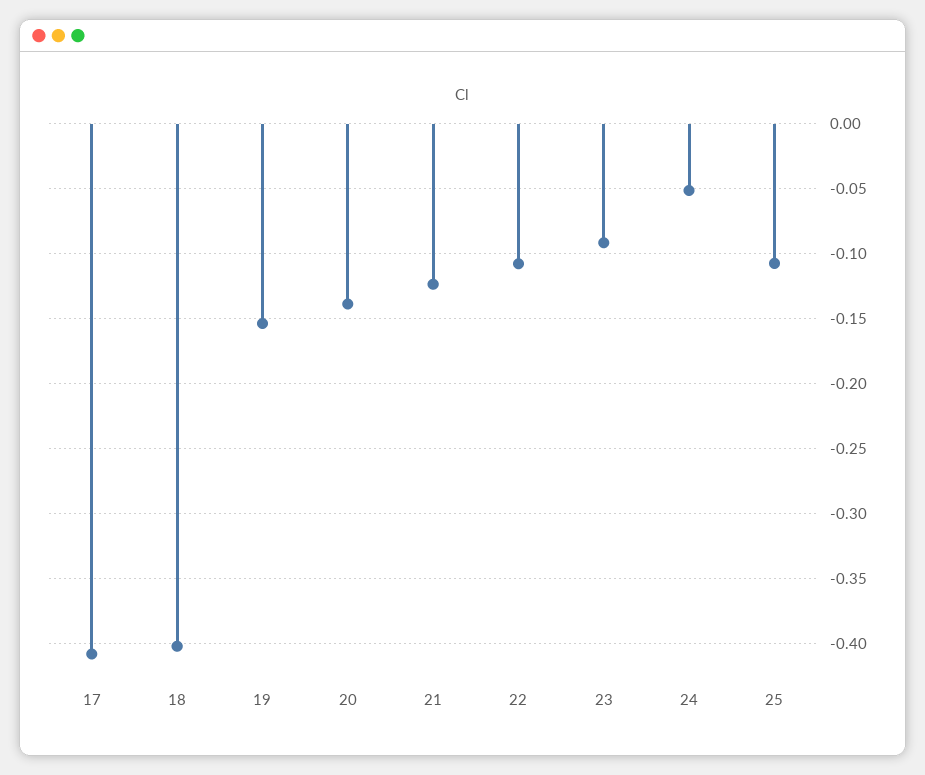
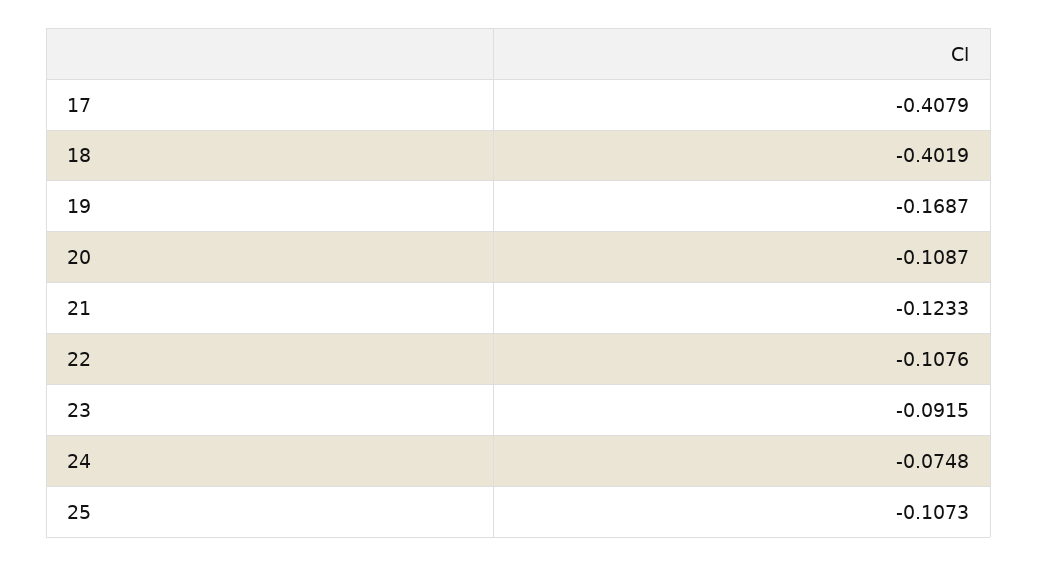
19: -0.155 -> -0.1687
20: -0.14 -> -0.1087
24: -0.05 -> -0.0748

